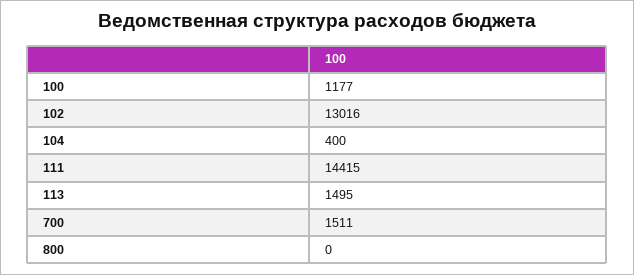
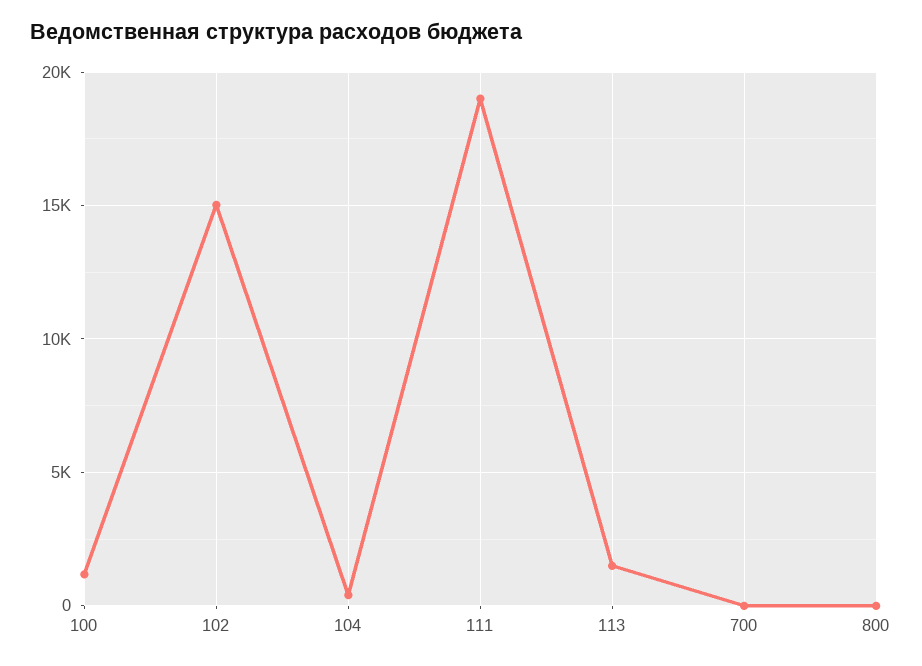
102: 13016 -> 15000
111: 14415 -> 19000
700: 1511 -> 0

